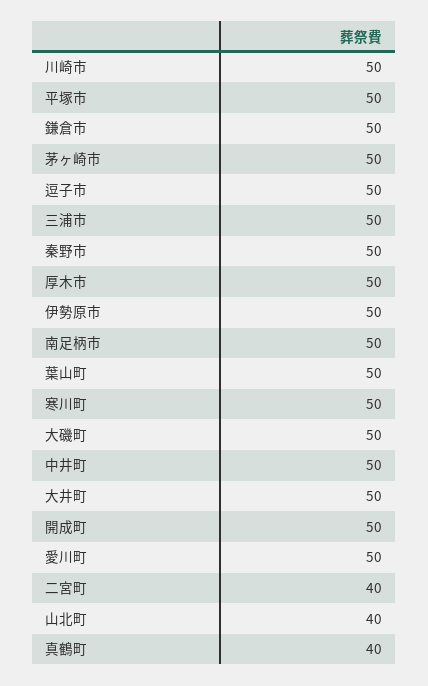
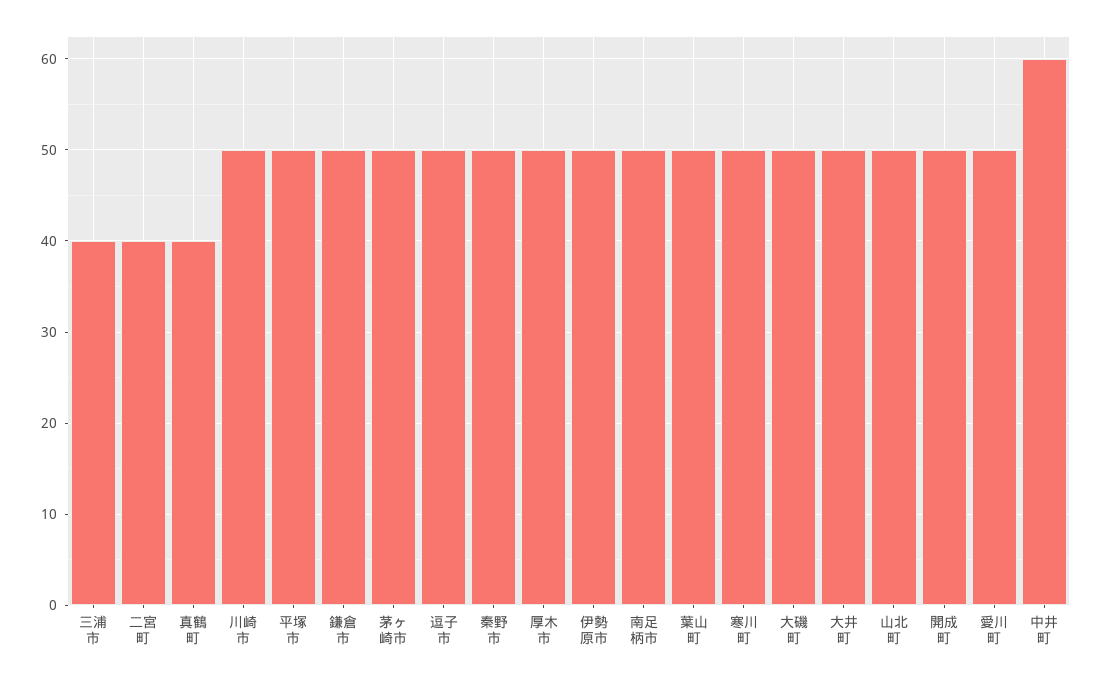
三浦市: 50 -> 40
中井町: 50 -> 60
山北町: 40 -> 50

